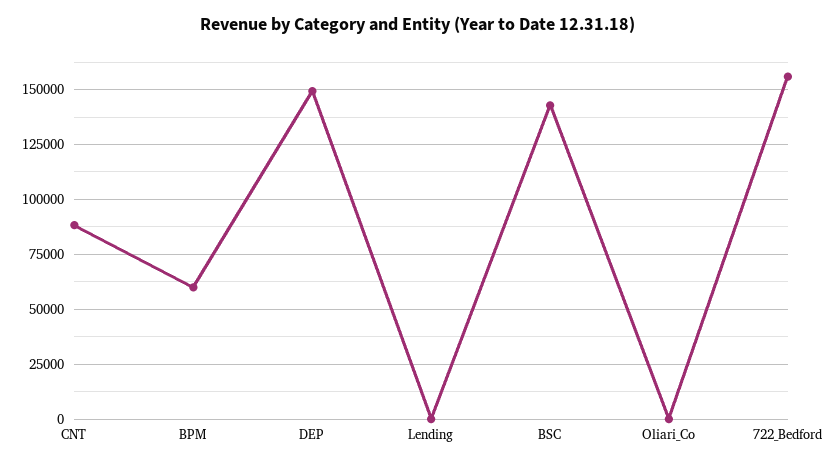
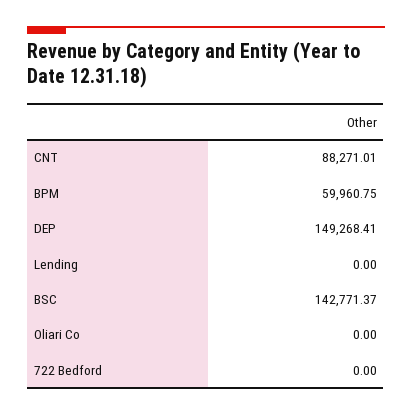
722_Bedford: 155000 -> 0

